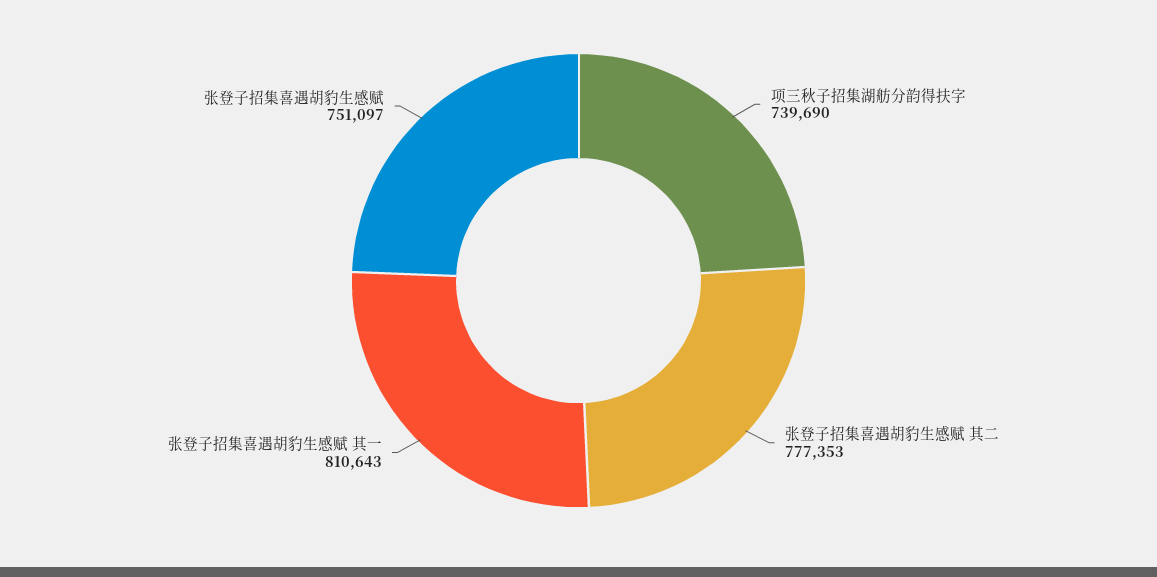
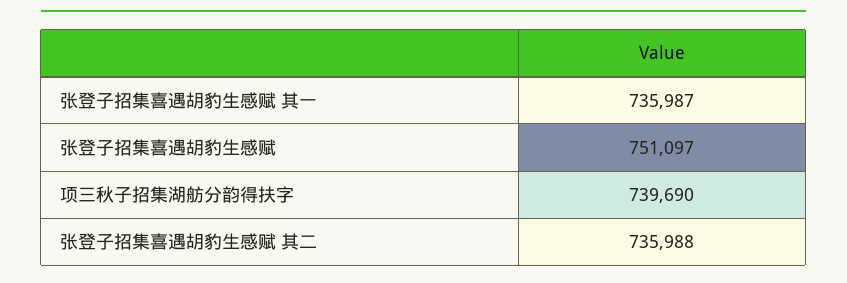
张登子招集喜遇胡豹生感赋 其二: 777353 -> 735988
张登子招集喜遇胡豹生感赋 其一: 810643 -> 735987

